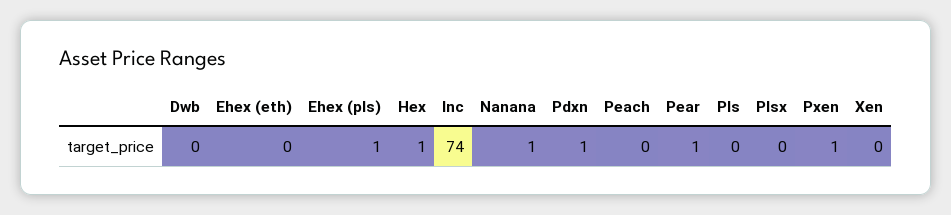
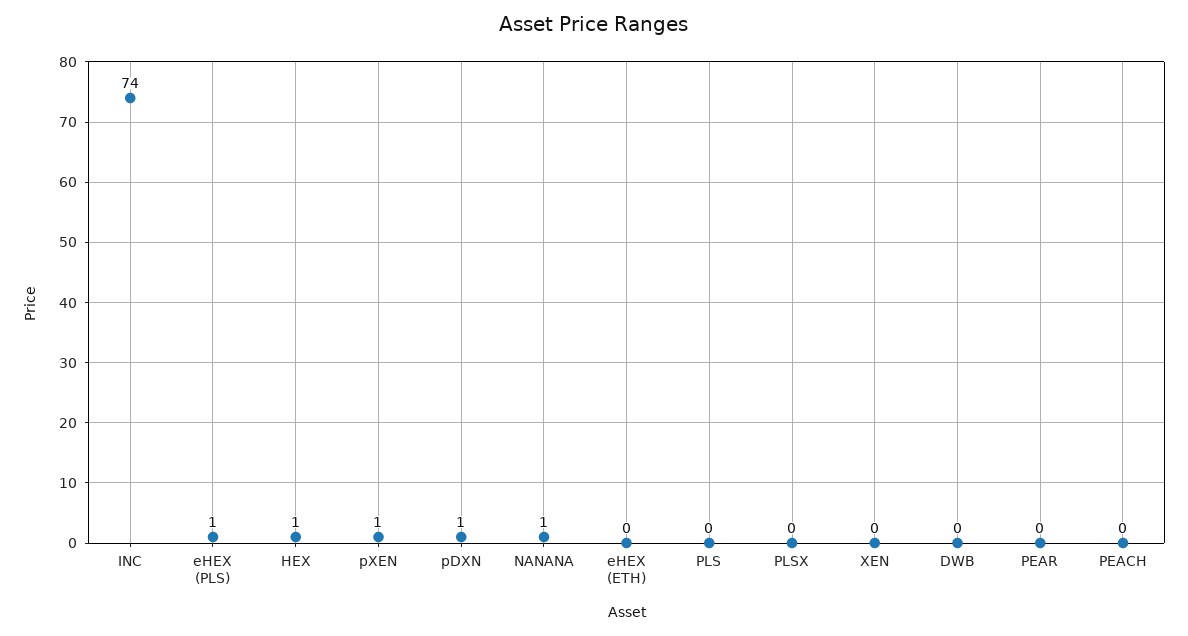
Pear: 1 -> 0

